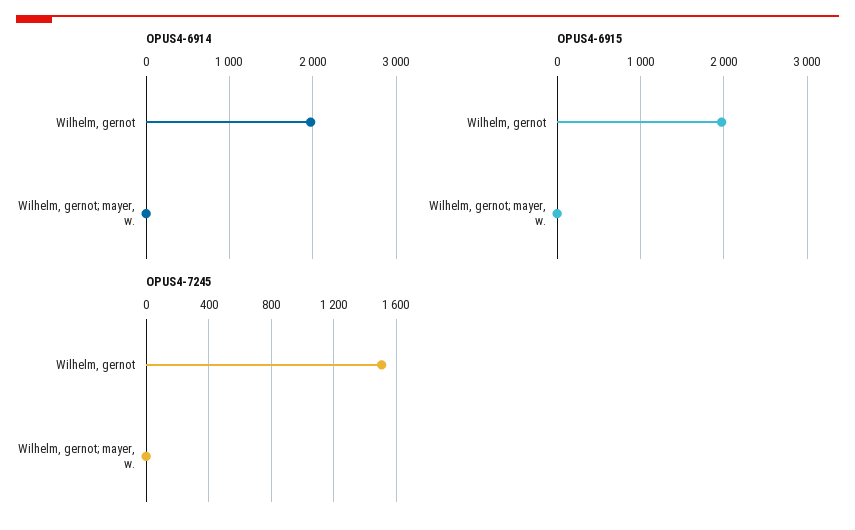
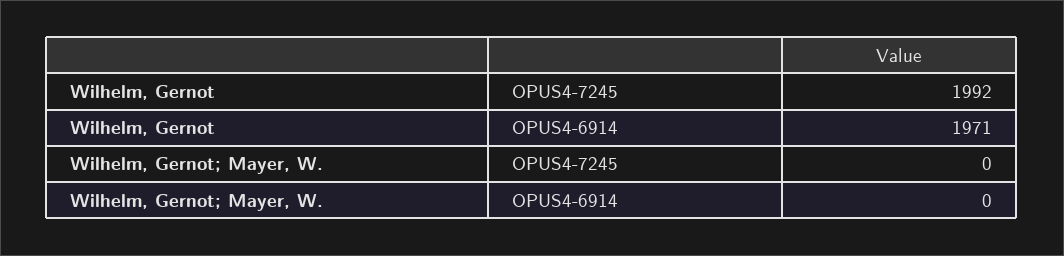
OPUS4-6915, Wilhelm, gernot: 2000 -> none
OPUS4-6915, Wilhelm, gernot; mayer, w.: 0 -> none
OPUS4-7245, Wilhelm, gernot: 1500 -> 1992

